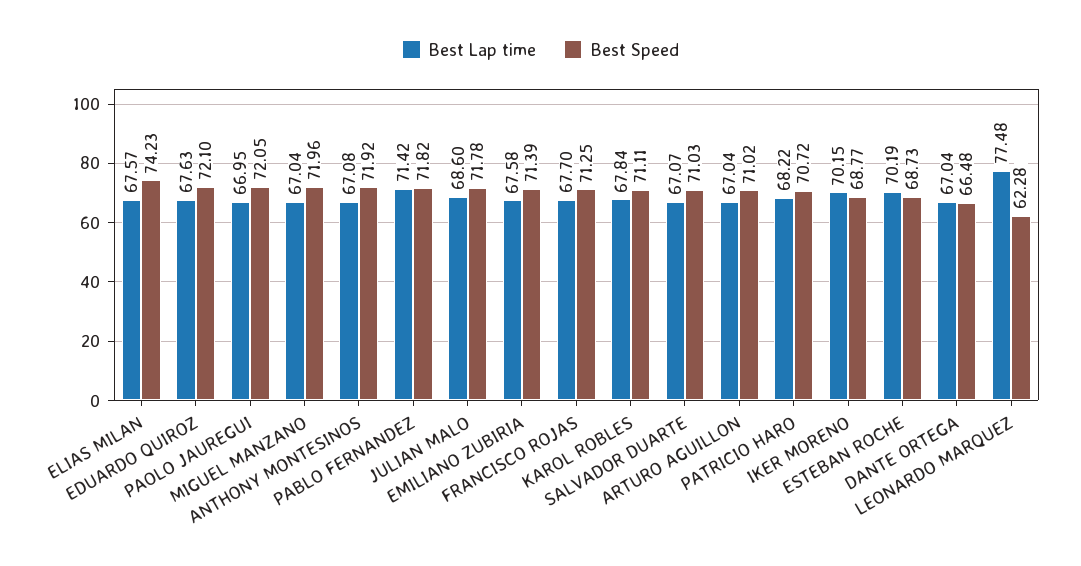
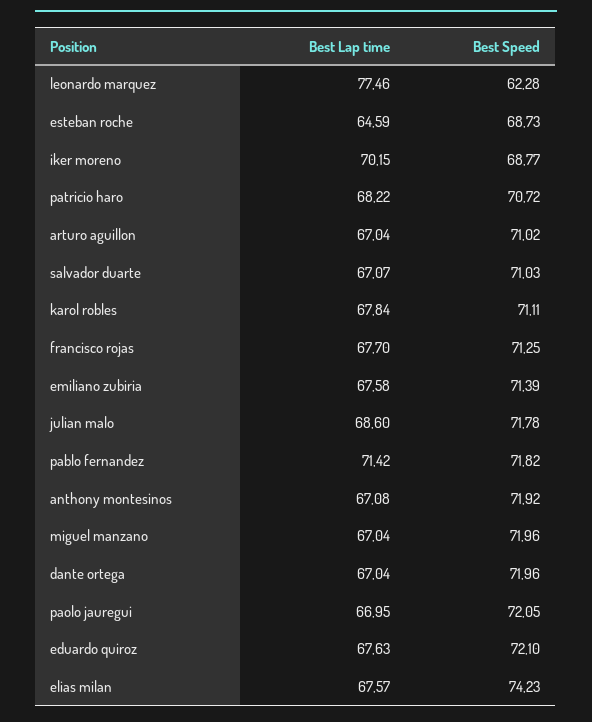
Best Lap time, ESTEBAN ROCHE: 70.19 -> 64.59
Best Speed, DANTE ORTEGA: 66.48 -> 71.96
Best Lap time, LEONARDO MARQUEZ: 77.48 -> 77.46

